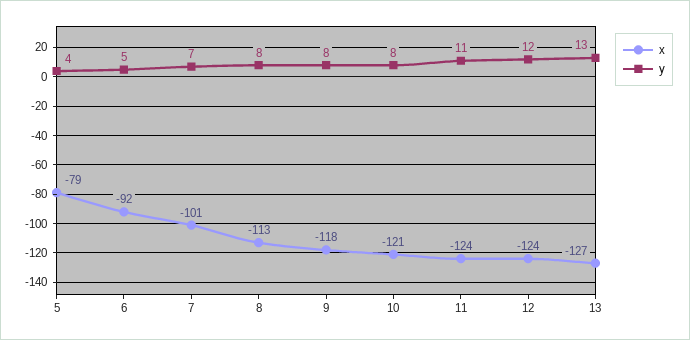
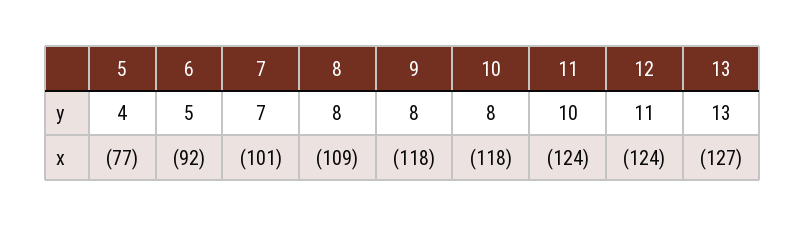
x, 5: -79 -> -77
x, 8: -113 -> -109
x, 10: -121 -> -118
y, 11: 11 -> 10
y, 12: 12 -> 11

